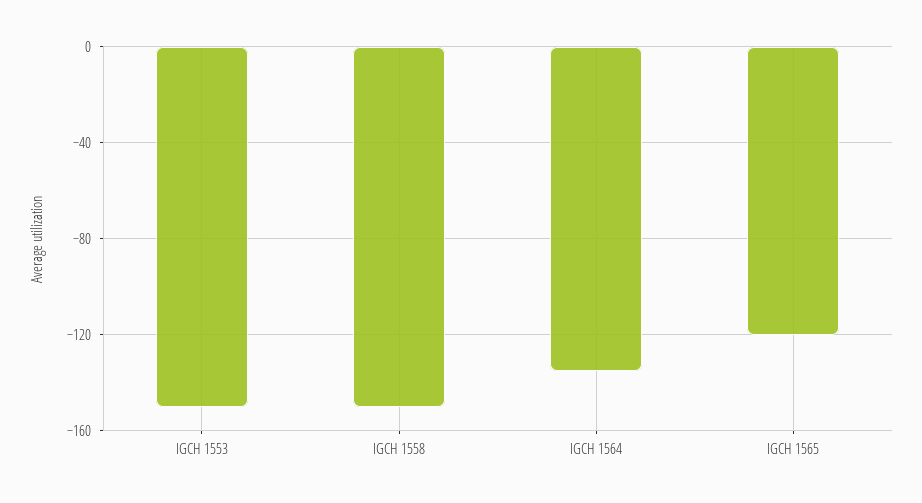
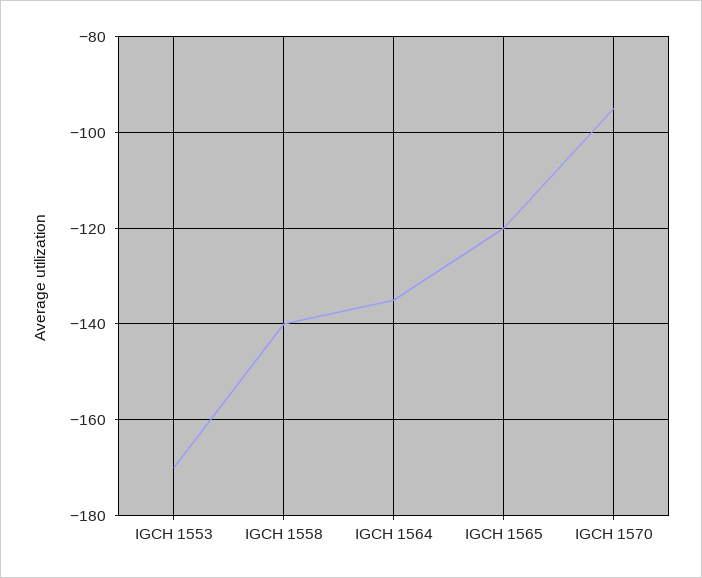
IGCH 1553: -150 -> -170
IGCH 1558: -150 -> -140
IGCH 1570: none -> -95

